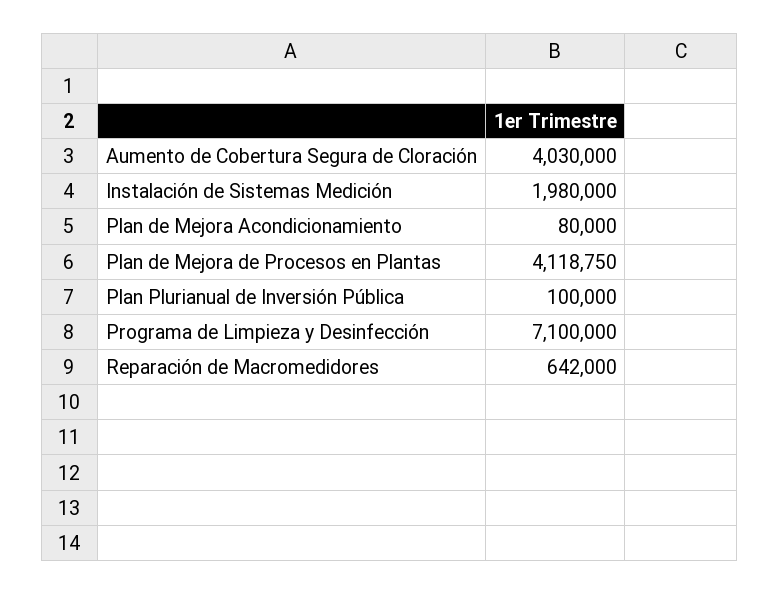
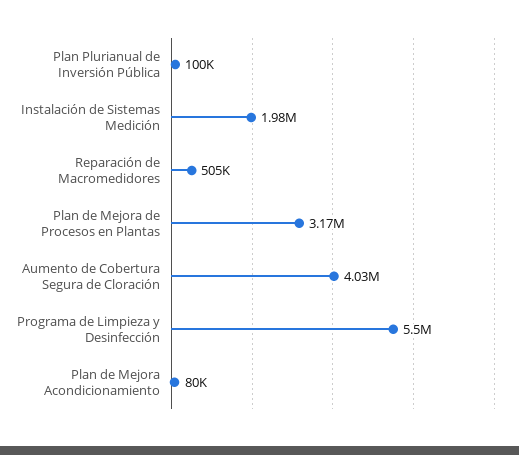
Plan de Mejora de Procesos en Plantas: 4118750 -> 3170000
Programa de Limpieza y Desinfección: 7100000 -> 5500000
Reparación de Macromedidores: 642000 -> 505000

